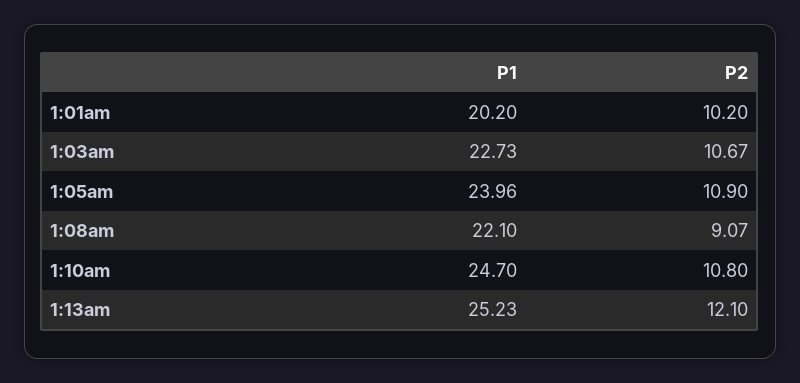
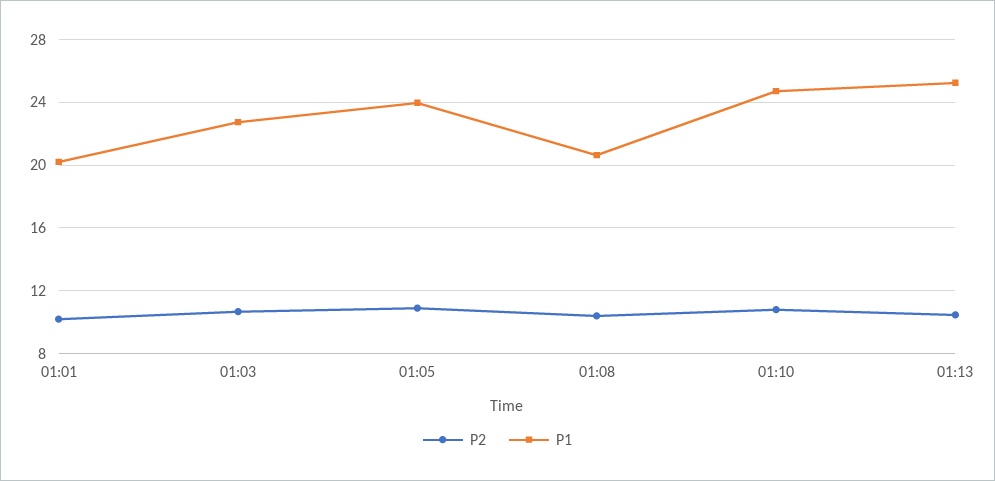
P1, 1:08am: 22.1 -> 20.5
P2, 1:08am: 9.07 -> 10.5
P2, 1:13am: 12.1 -> 10.5

